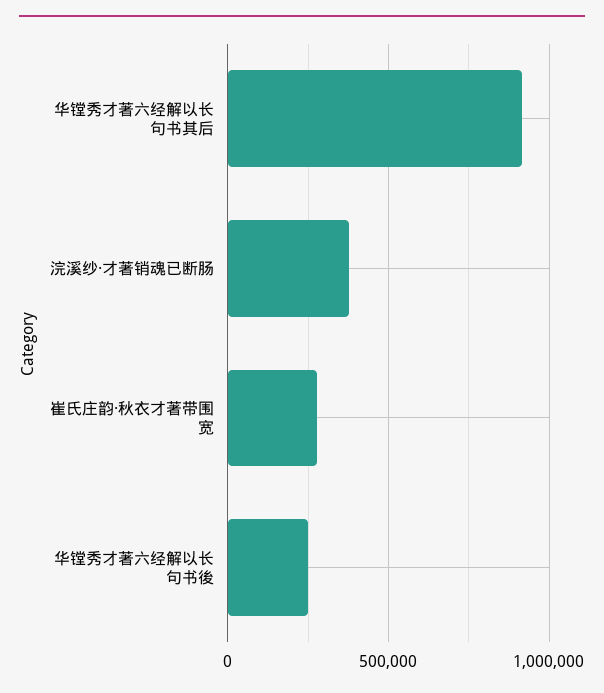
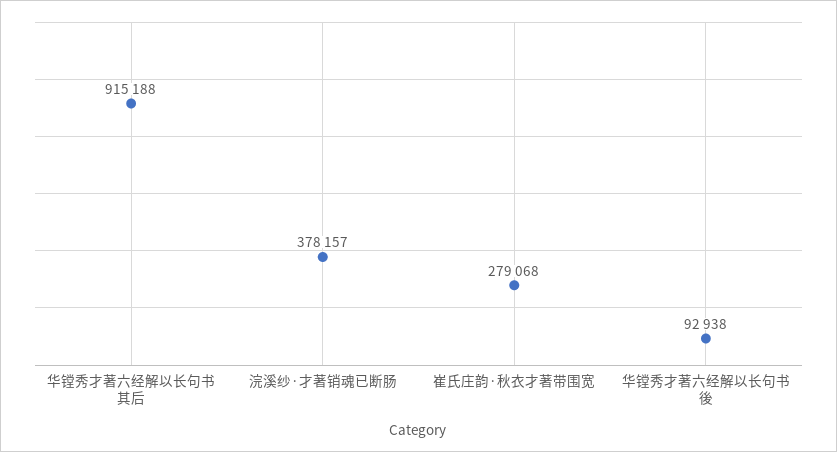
华镗秀才著六经解以长句书後: 250000 -> 92938

